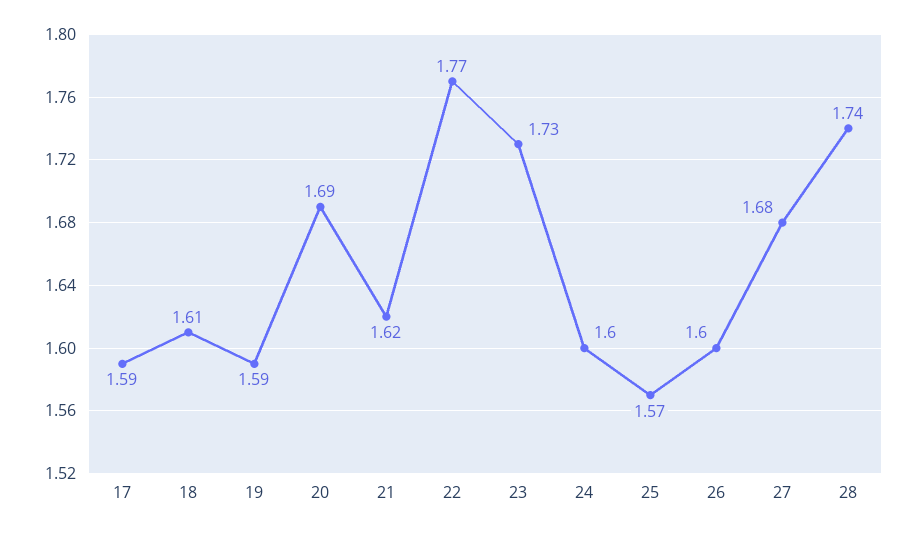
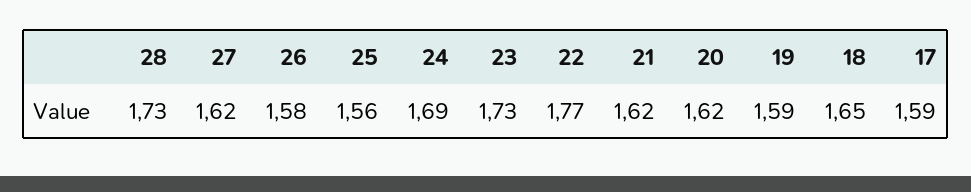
18: 1.61 -> 1.65
20: 1.69 -> 1.62
24: 1.6 -> 1.69
25: 1.57 -> 1.56
26: 1.6 -> 1.58
27: 1.68 -> 1.62
28: 1.74 -> 1.73

